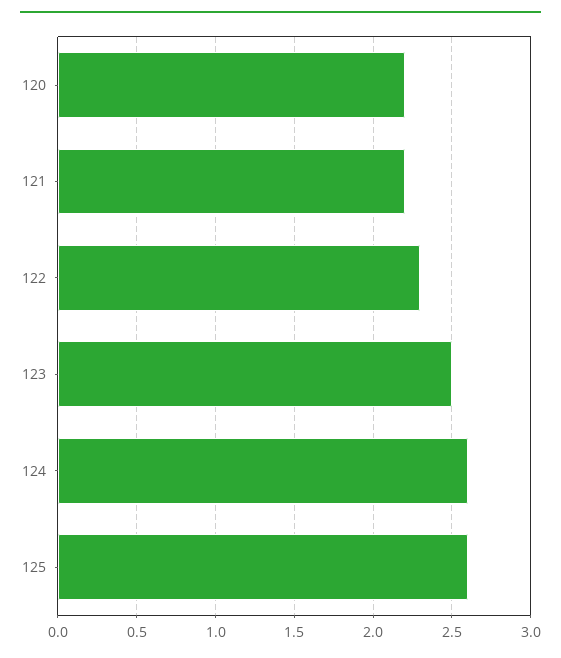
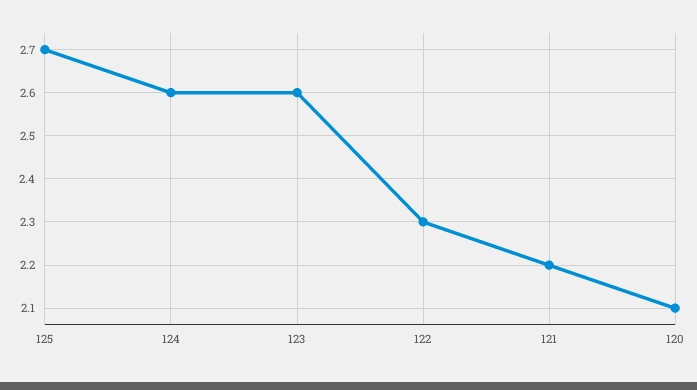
120: 2.2 -> 2.1
123: 2.5 -> 2.6
125: 2.6 -> 2.7

